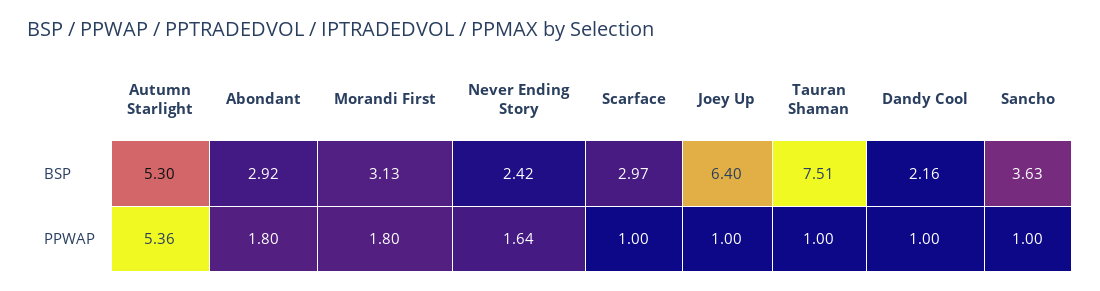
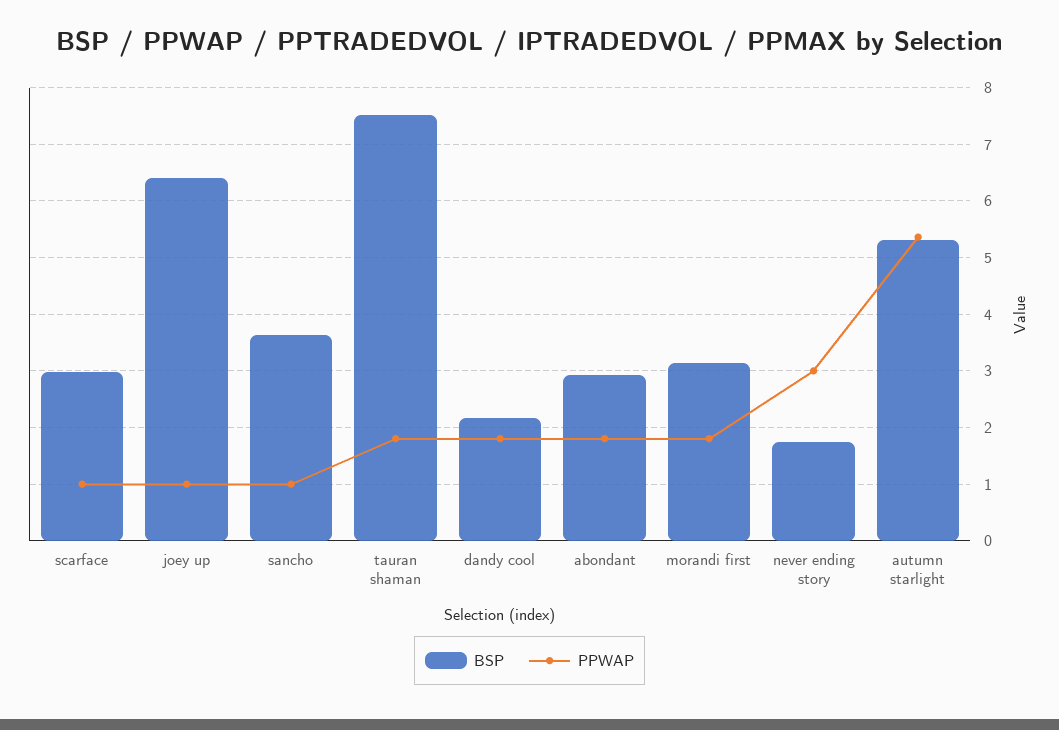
BSP, Never Ending Story: 2.42 -> 1.8
PPWAP, Never Ending Story: 1.64 -> 3
PPWAP, Tauran Shaman: 1 -> 1.8
PPWAP, Dandy Cool: 1 -> 1.8

